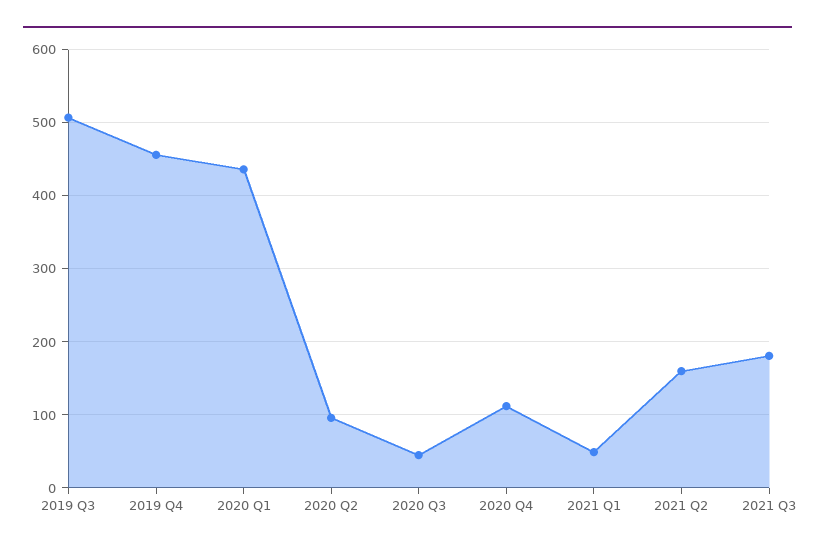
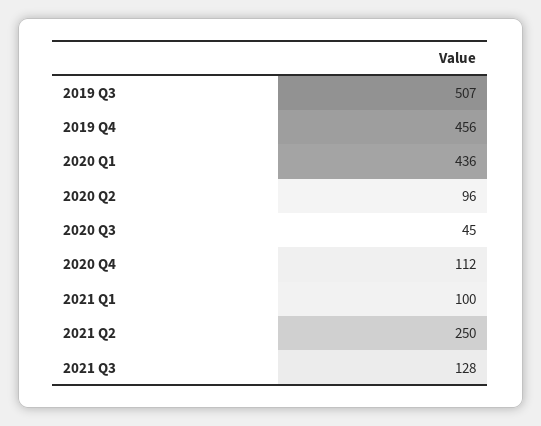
2021 Q1: 50 -> 100
2021 Q2: 160 -> 250
2021 Q3: 180 -> 128

